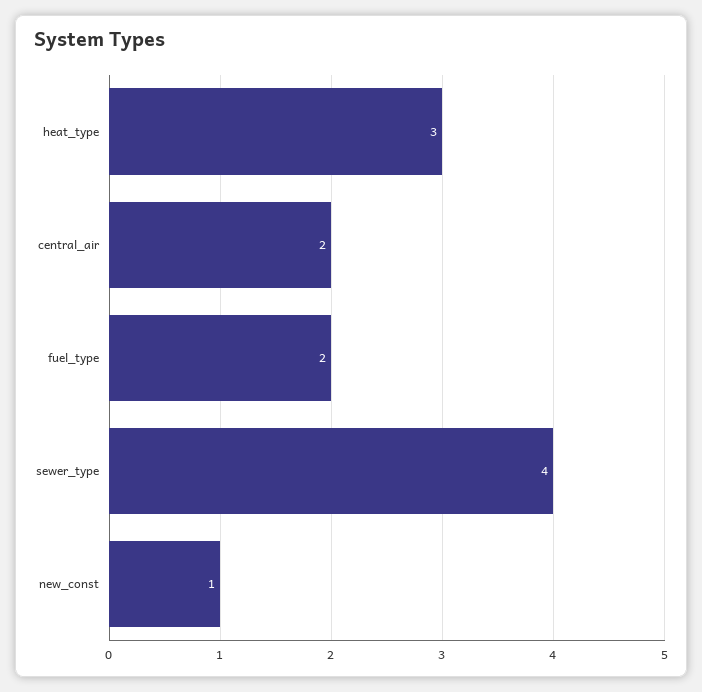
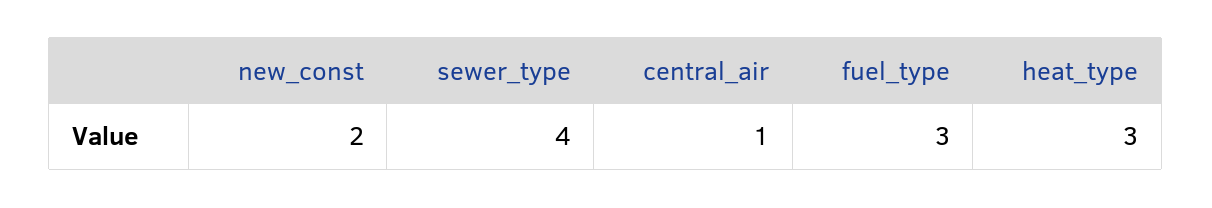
central_air: 2 -> 1
fuel_type: 2 -> 3
new_const: 1 -> 2

